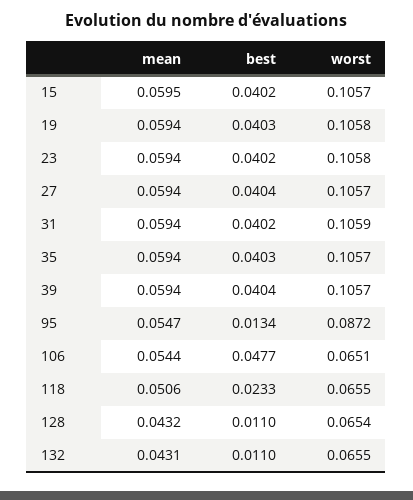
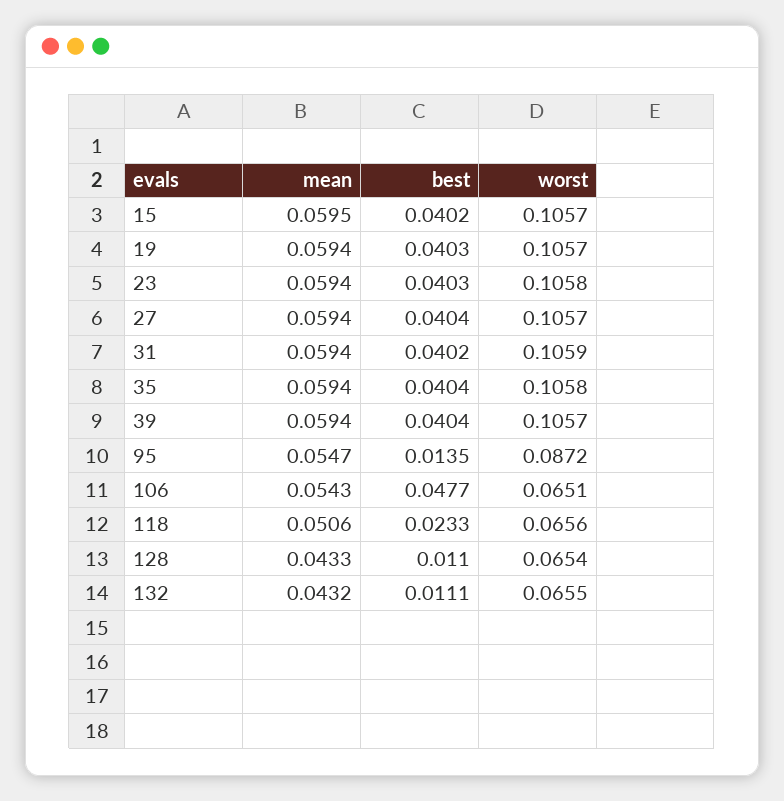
worst, 19: 0.1058 -> 0.1057
best, 23: 0.0402 -> 0.0403
best, 35: 0.0403 -> 0.0404
worst, 35: 0.1057 -> 0.1058
best, 95: 0.0134 -> 0.0135
mean, 106: 0.0544 -> 0.0543
worst, 118: 0.0655 -> 0.0656
mean, 128: 0.0432 -> 0.0433
mean, 132: 0.0431 -> 0.0432
best, 132: 0.011 -> 0.0111

